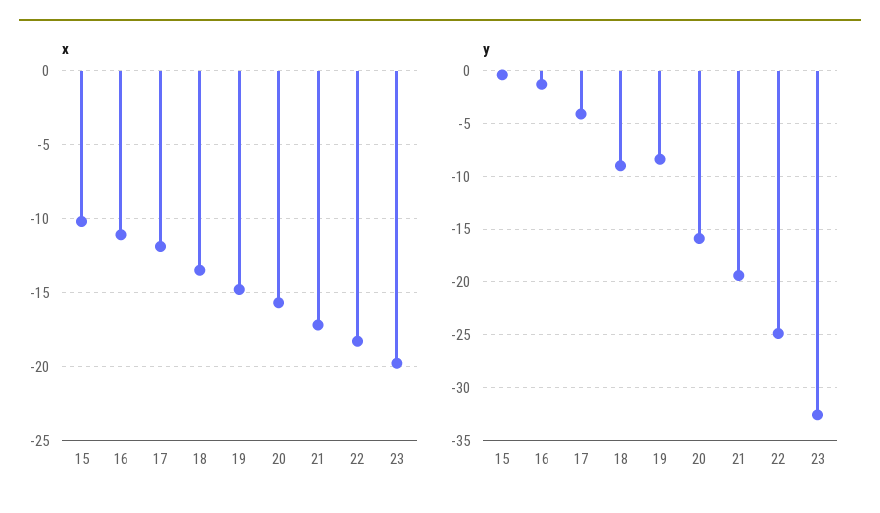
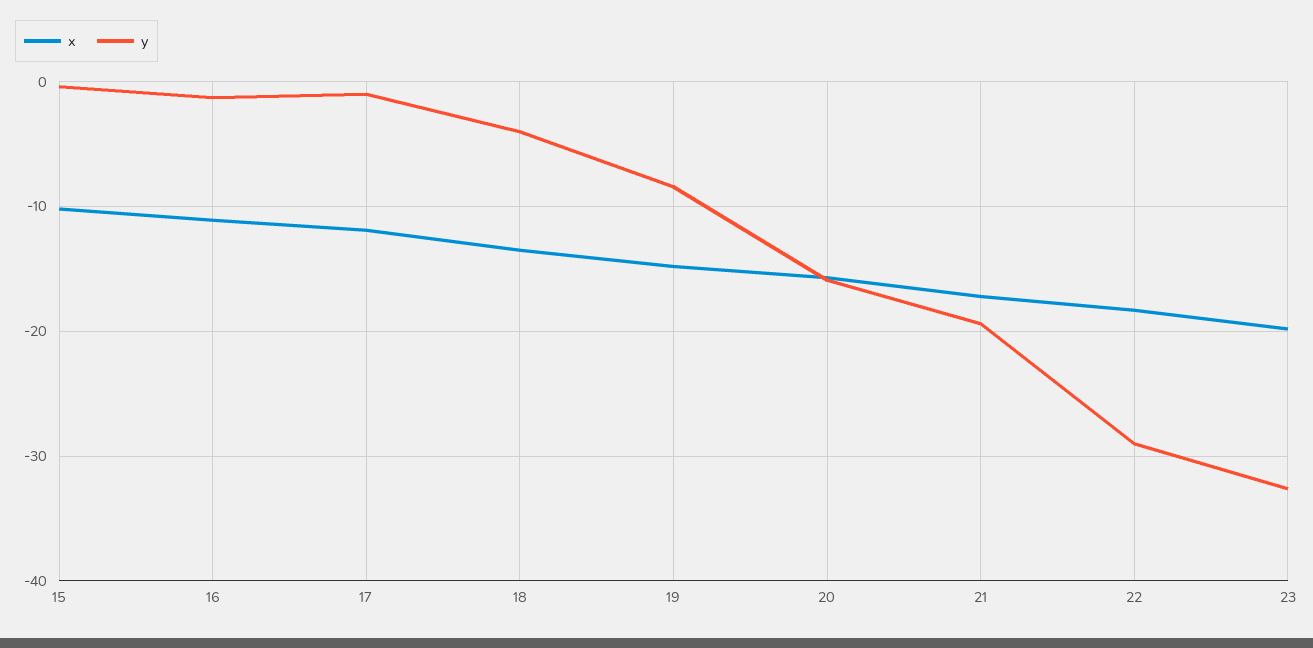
y, 17: -4 -> -1
y, 18: -9 -> -4
y, 22: -25 -> -29

